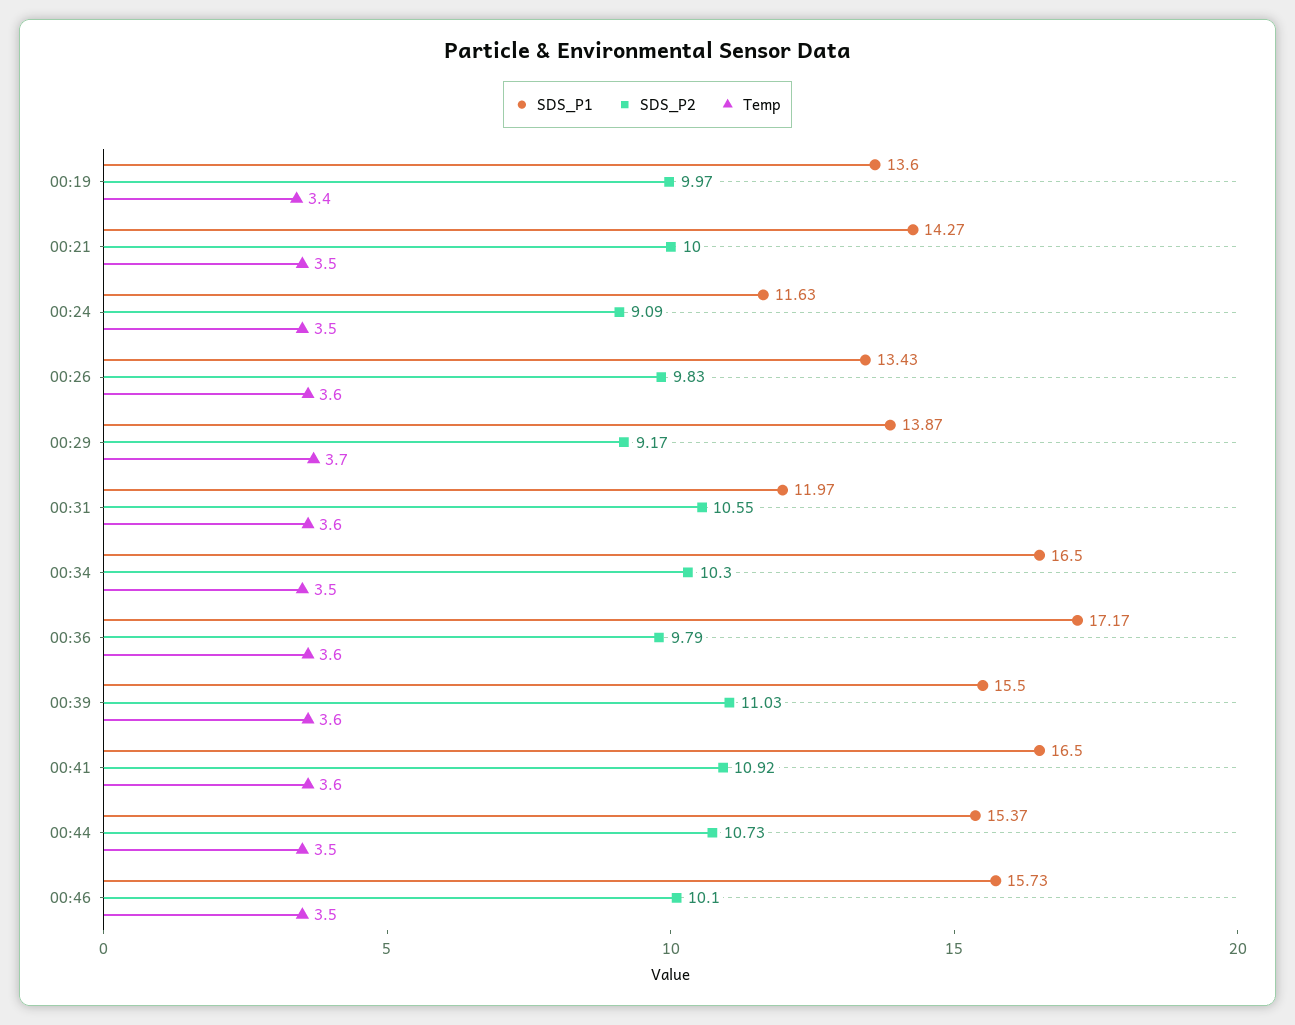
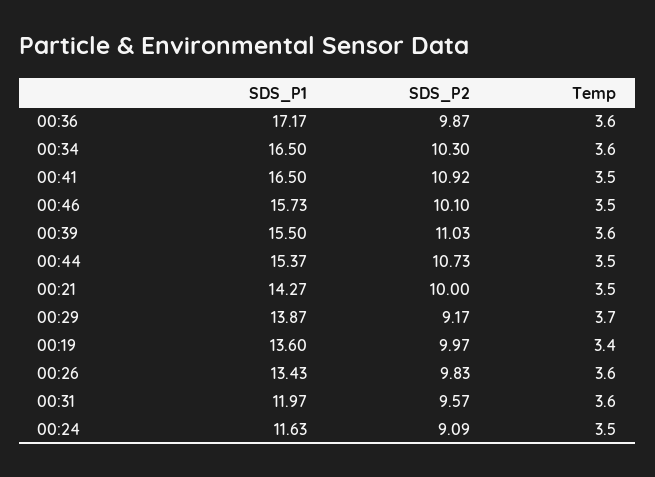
SDS_P2, 00:31: 10.55 -> 9.57
Temp, 00:34: 3.5 -> 3.6
SDS_P2, 00:36: 9.79 -> 9.87
Temp, 00:41: 3.6 -> 3.5

